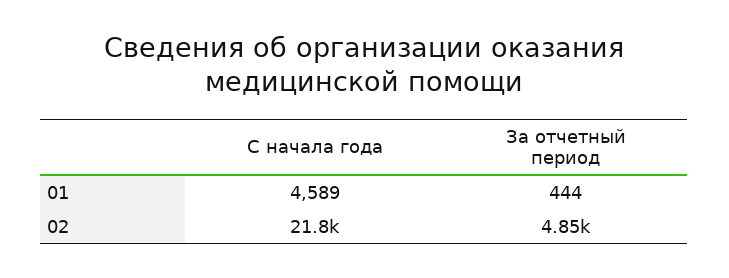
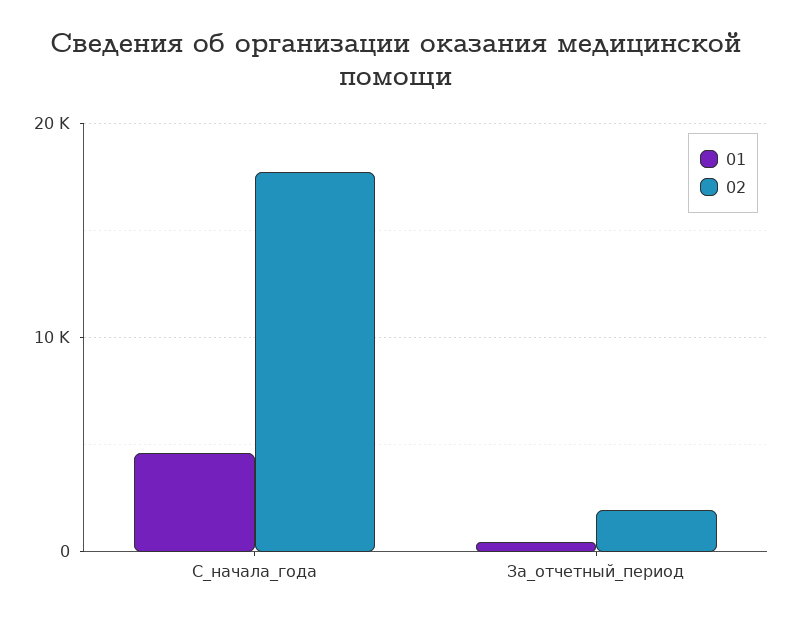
02, С начала года: 21800 -> 18000
02, За отчетный период: 4850 -> 2000

